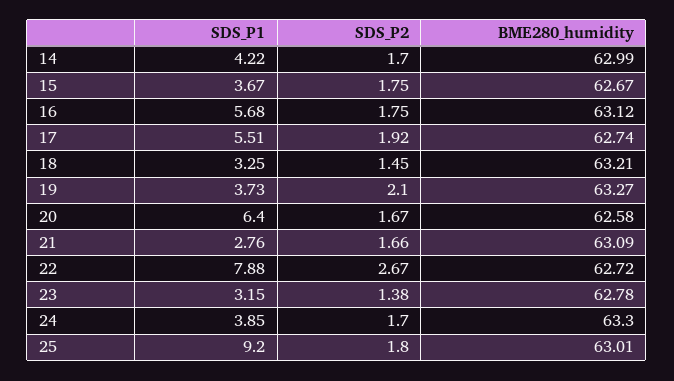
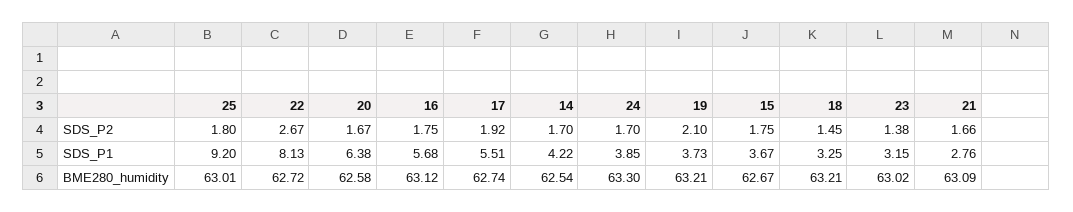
BME280_humidity, 14: 62.99 -> 62.54
BME280_humidity, 19: 63.27 -> 63.21
SDS_P1, 20: 6.4 -> 6.38
SDS_P1, 22: 7.88 -> 8.13
BME280_humidity, 23: 62.78 -> 63.02

